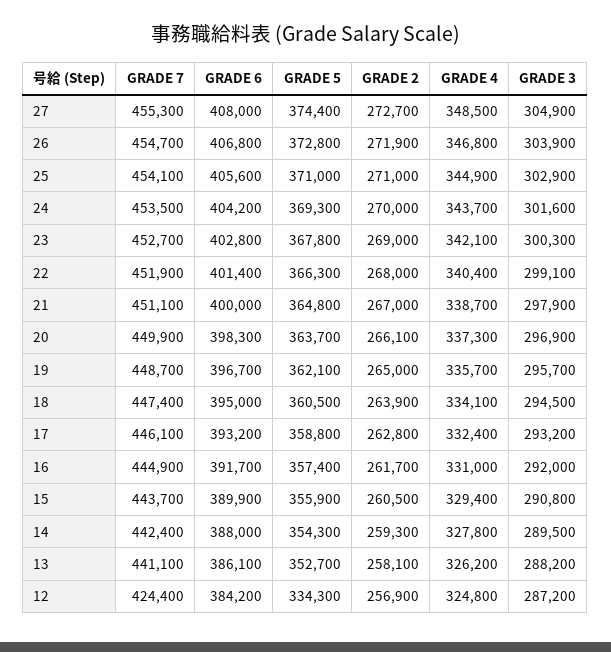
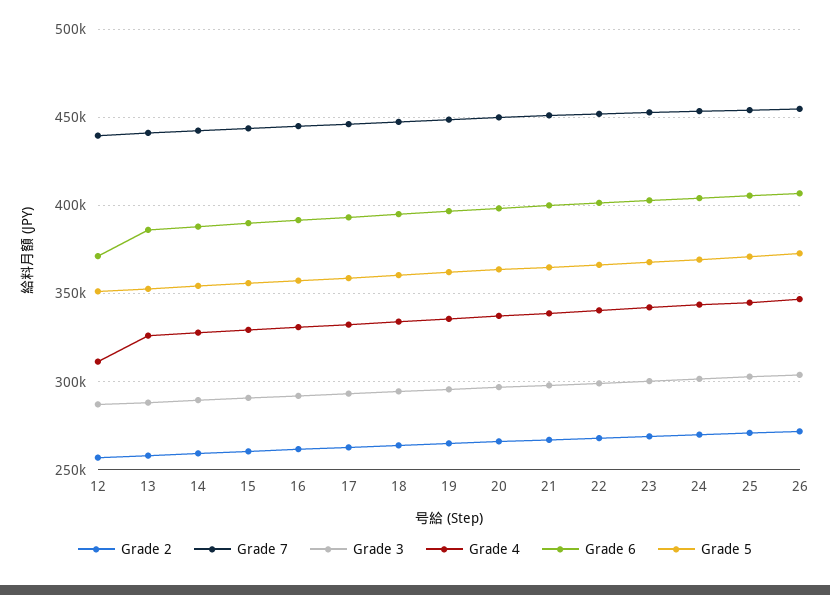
GRADE 7, 27: 455300 -> none
GRADE 6, 27: 408000 -> none
GRADE 5, 27: 374400 -> none
GRADE 2, 27: 272700 -> none
GRADE 4, 27: 348500 -> none
GRADE 3, 27: 304900 -> none
GRADE 7, 12: 424400 -> 440000
GRADE 6, 12: 384200 -> 370000
GRADE 5, 12: 334300 -> 350000
GRADE 4, 12: 324800 -> 310000

